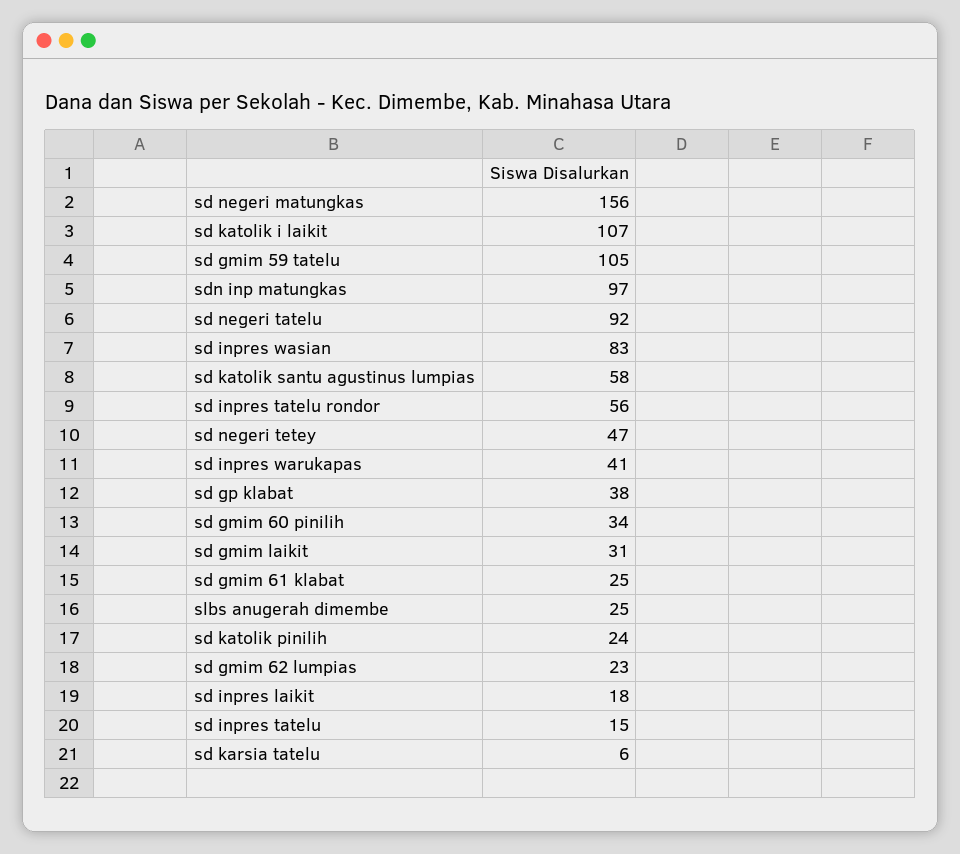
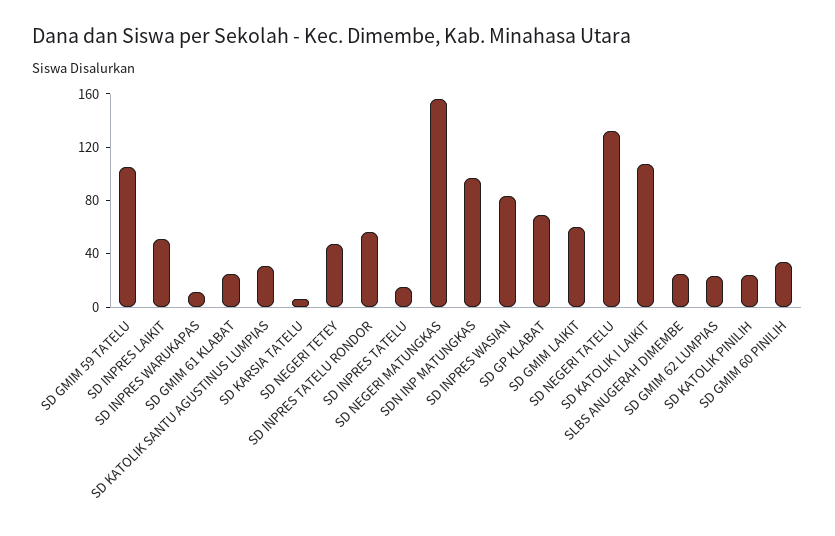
sd negeri tatelu: 92 -> 130
sd katolik santu agustinus lumpias: 58 -> 30
sd inpres warukapas: 41 -> 10
sd gp klabat: 38 -> 70
sd gmim laikit: 31 -> 60
sd inpres laikit: 18 -> 50

